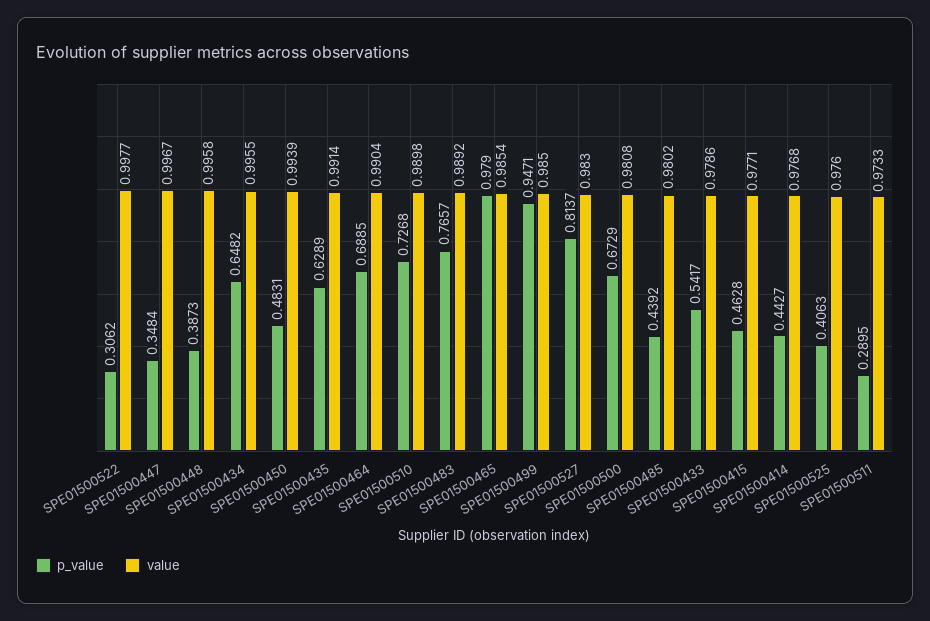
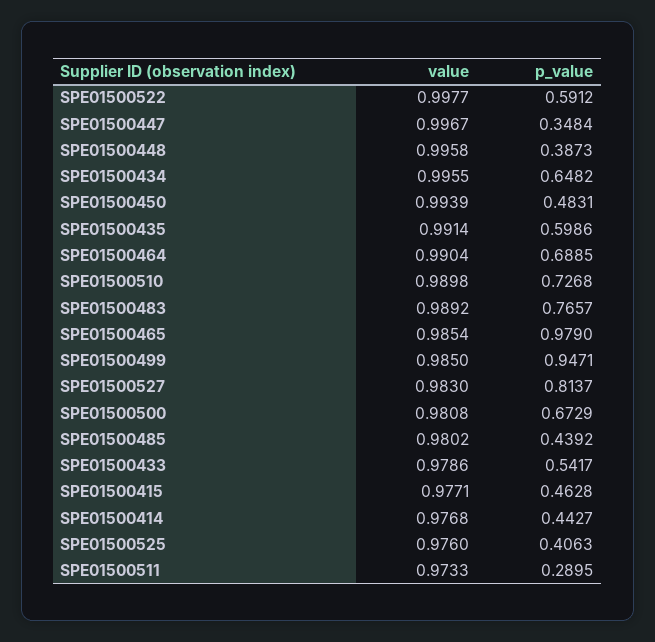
p_value, SPE01500522: 0.3062 -> 0.5912
p_value, SPE01500435: 0.6289 -> 0.5986

